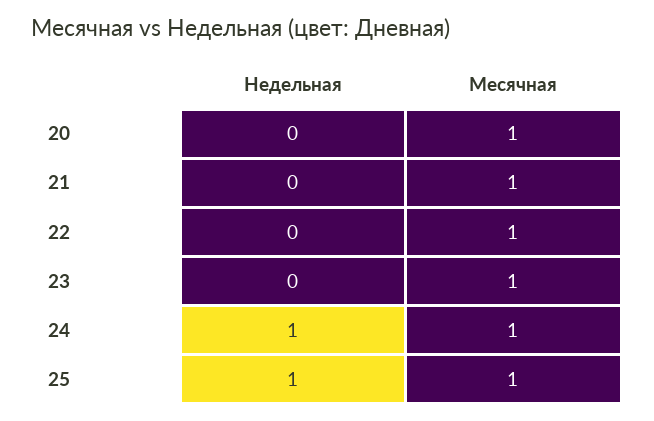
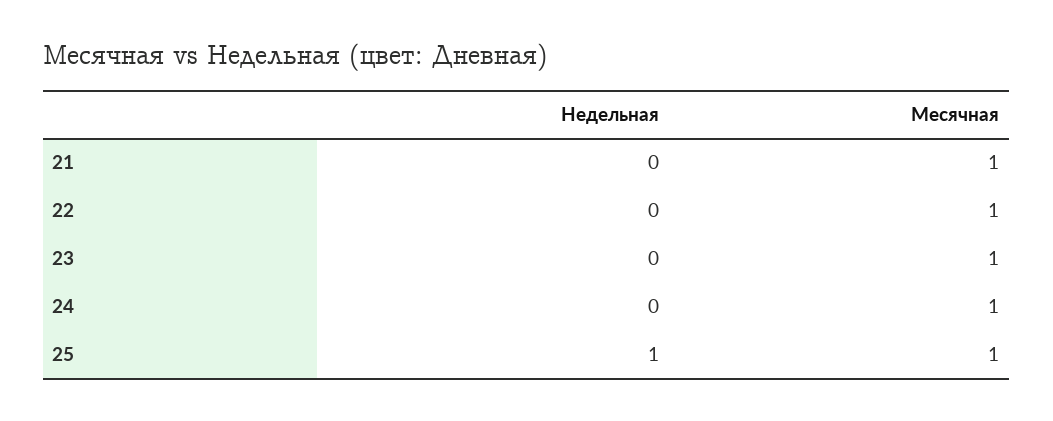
Недельная, 20: 0 -> none
Месячная, 20: 1 -> none
Недельная, 24: 1 -> 0

